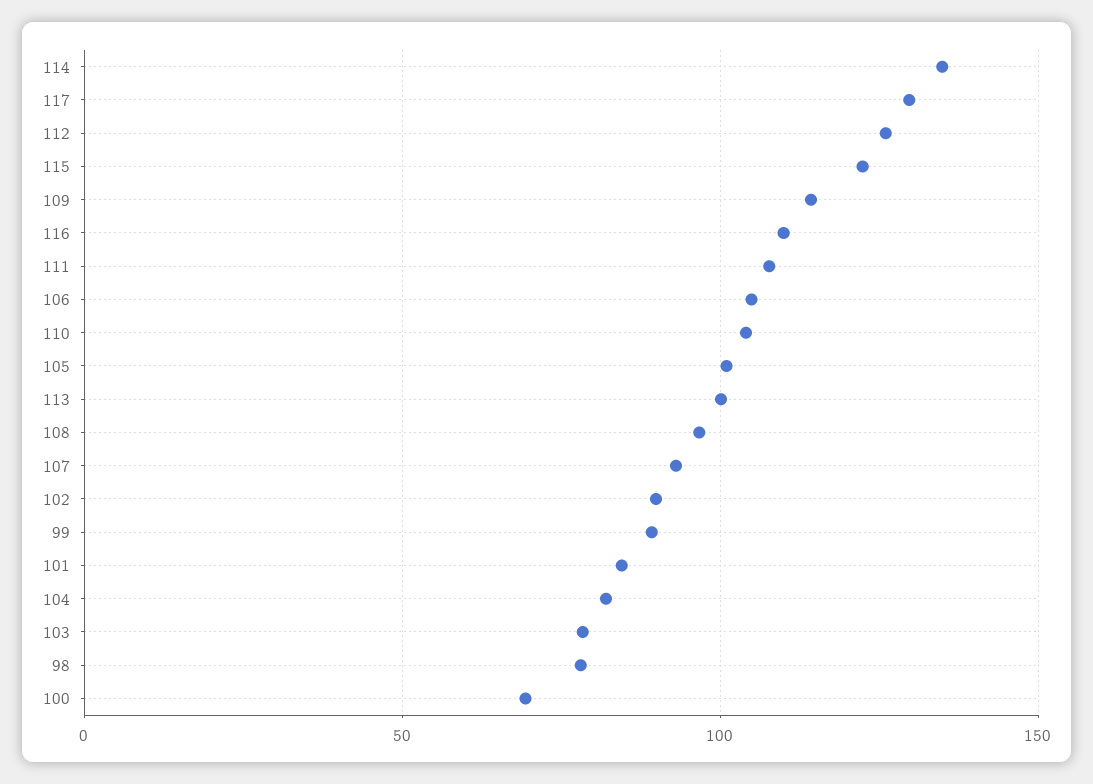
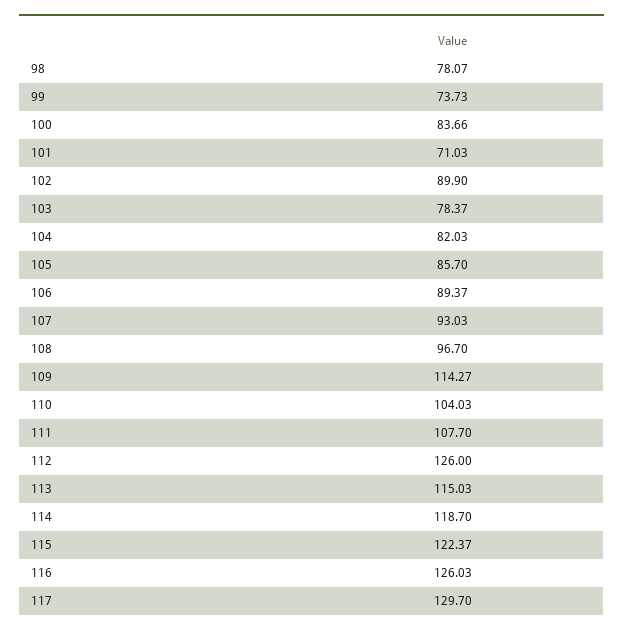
114: 135 -> 118.7
116: 110 -> 126.03
106: 105 -> 89.37
105: 100 -> 85.7
113: 100 -> 115.03
99: 90 -> 73.73
101: 85 -> 71.03
100: 70 -> 83.66

